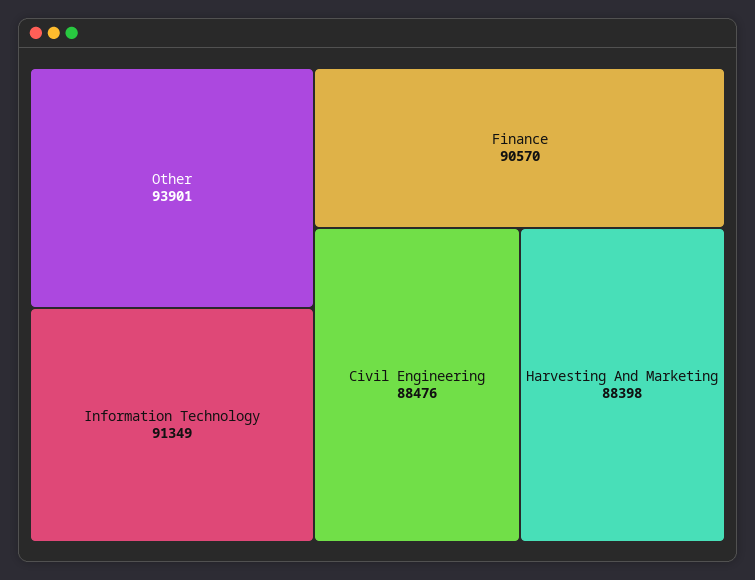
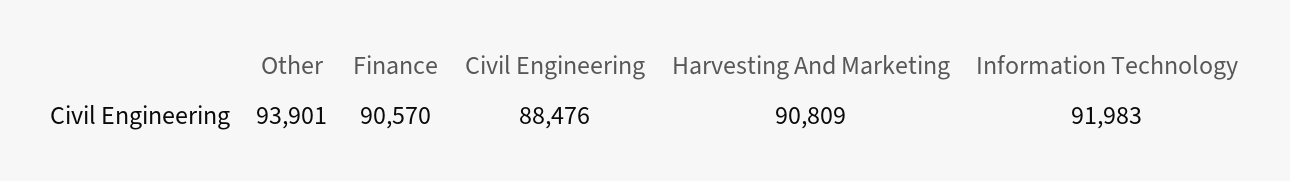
Information Technology: 91349 -> 91983
Harvesting And Marketing: 88398 -> 90809

